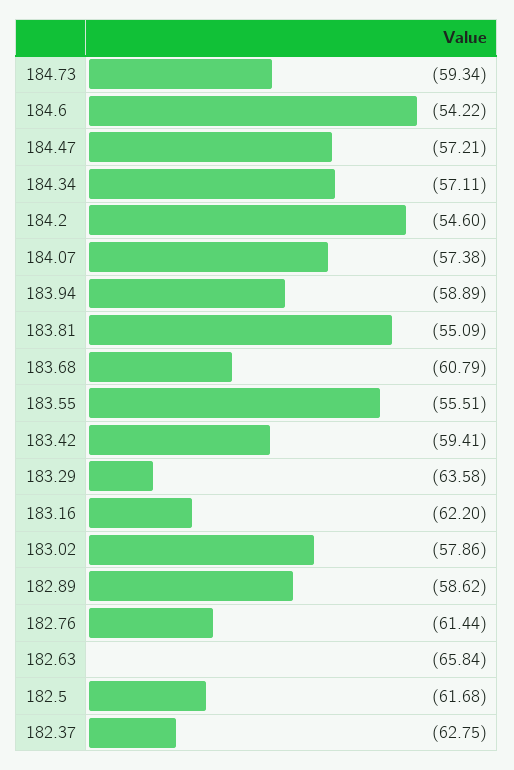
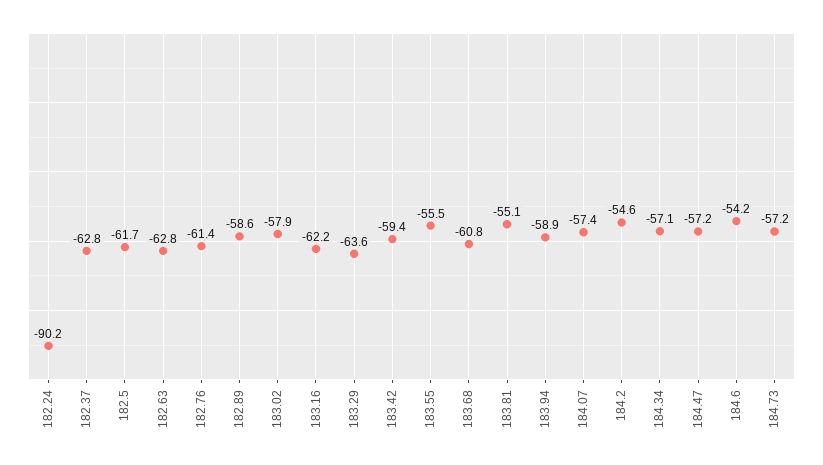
184.73: -59.34 -> -57.2
182.63: -65.84 -> -62.8
182.24: none -> -90.2

